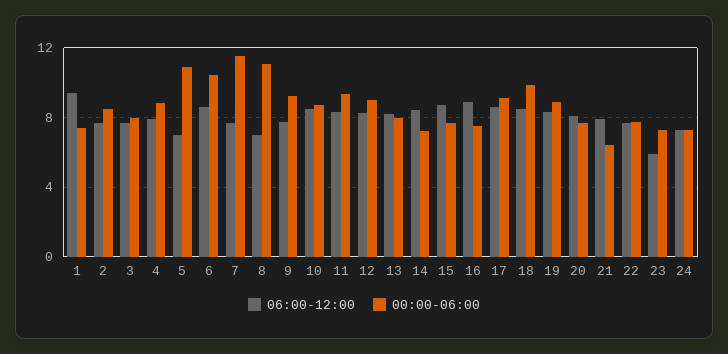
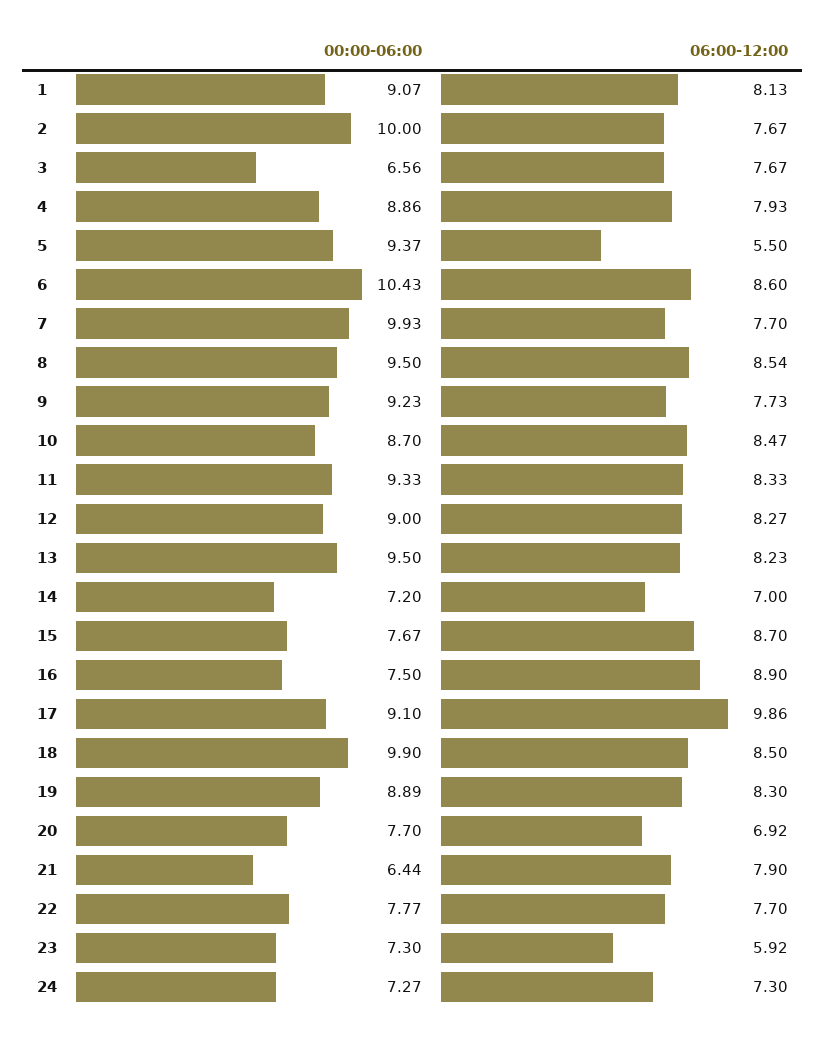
06:00-12:00, 1: 9.5 -> 8.13
00:00-06:00, 1: 7.5 -> 9.07
00:00-06:00, 2: 8.5 -> 10
00:00-06:00, 3: 8 -> 6.56
06:00-12:00, 5: 7 -> 5.5
00:00-06:00, 5: 11 -> 9.37
00:00-06:00, 7: 11.5 -> 9.93
06:00-12:00, 8: 7 -> 8.54
00:00-06:00, 8: 11 -> 9.5
00:00-06:00, 13: 8 -> 9.5
06:00-12:00, 14: 8.5 -> 7
06:00-12:00, 17: 8.5 -> 9.86
06:00-12:00, 20: 8 -> 6.92

